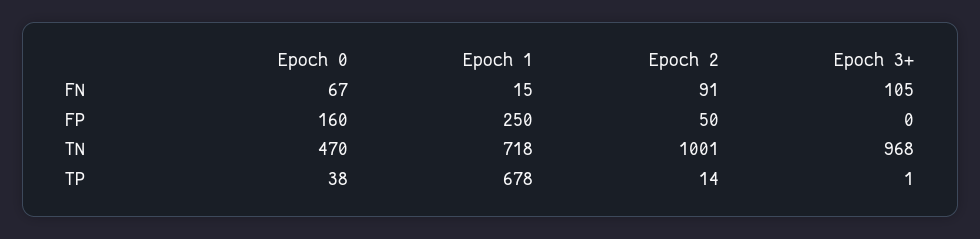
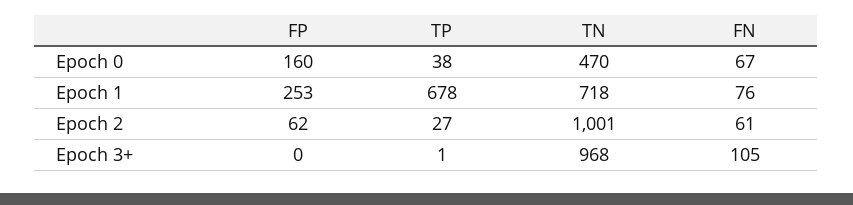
Epoch 1, FN: 15 -> 76
Epoch 2, FN: 91 -> 61
Epoch 1, FP: 250 -> 253
Epoch 2, FP: 50 -> 62
Epoch 2, TP: 14 -> 27

